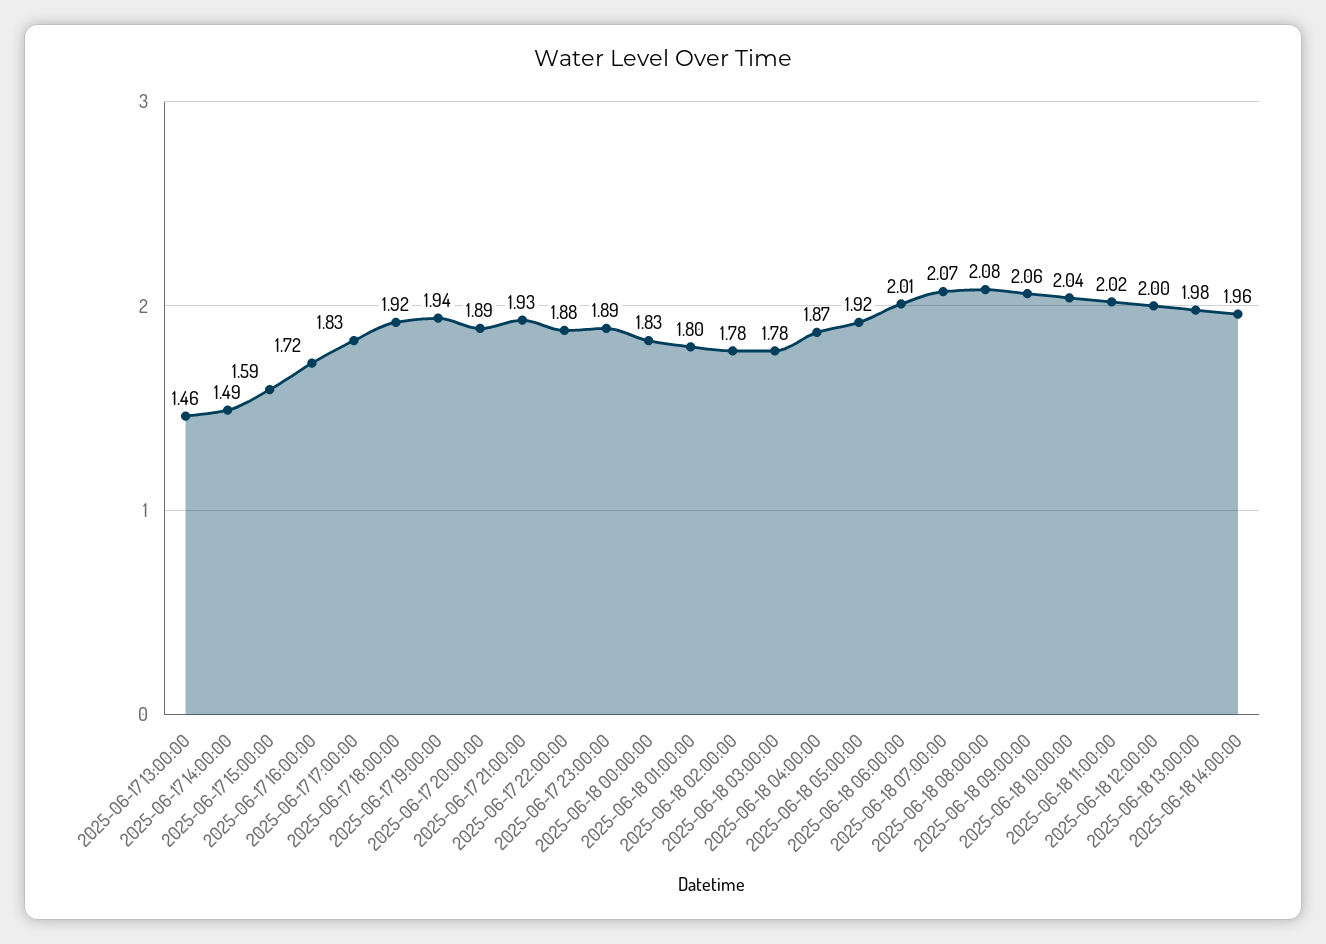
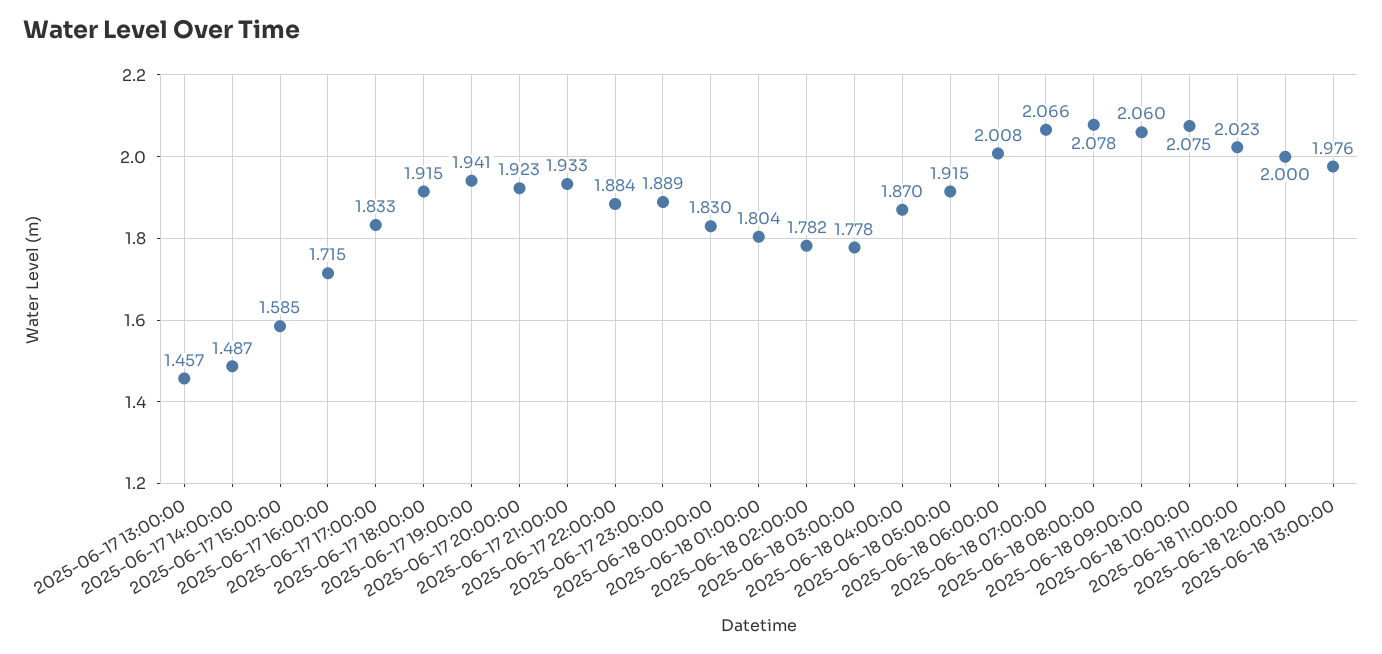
2025-06-17 20:00:00: 1.89 -> 1.923
2025-06-18 10:00:00: 2.04 -> 2.075
2025-06-18 14:00:00: 1.96 -> none

